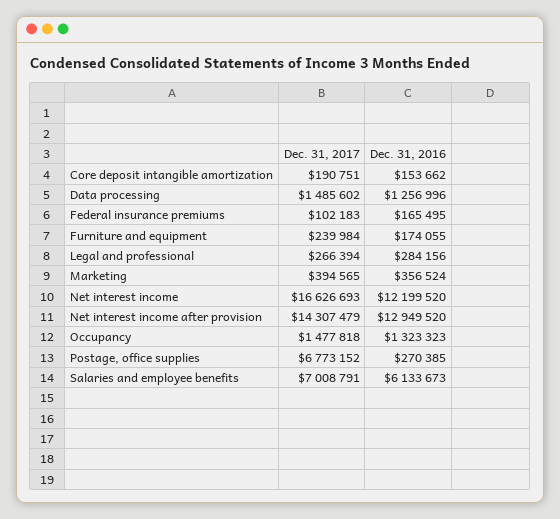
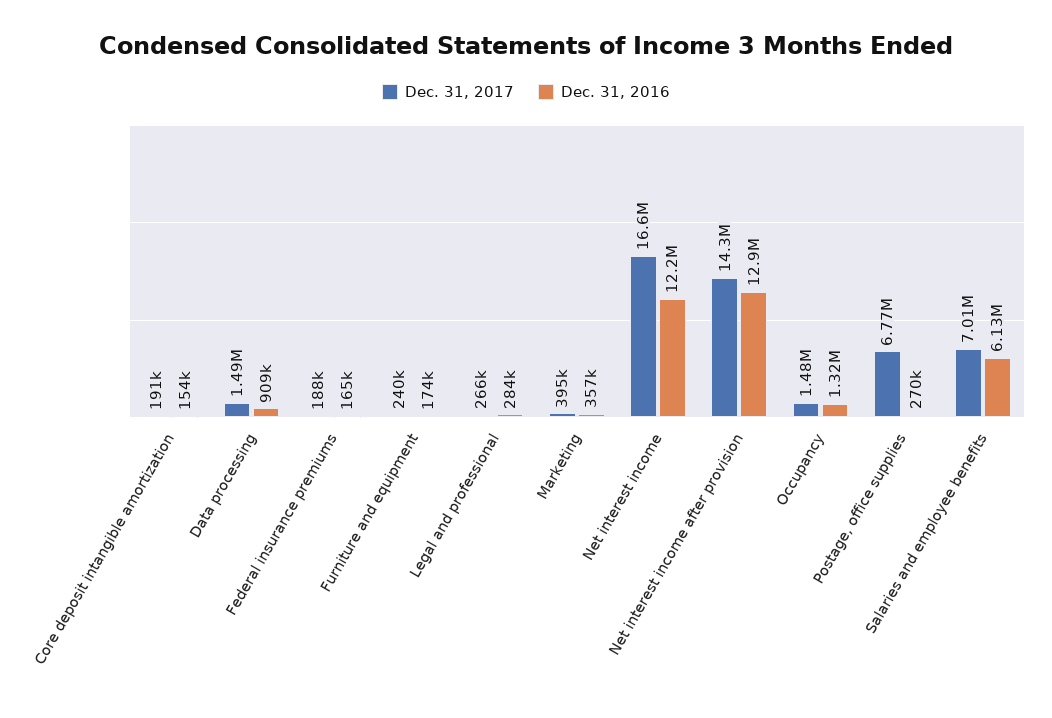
Dec. 31, 2016, Data processing: 1256996 -> 909000
Dec. 31, 2017, Federal insurance premiums: 102183 -> 188000

